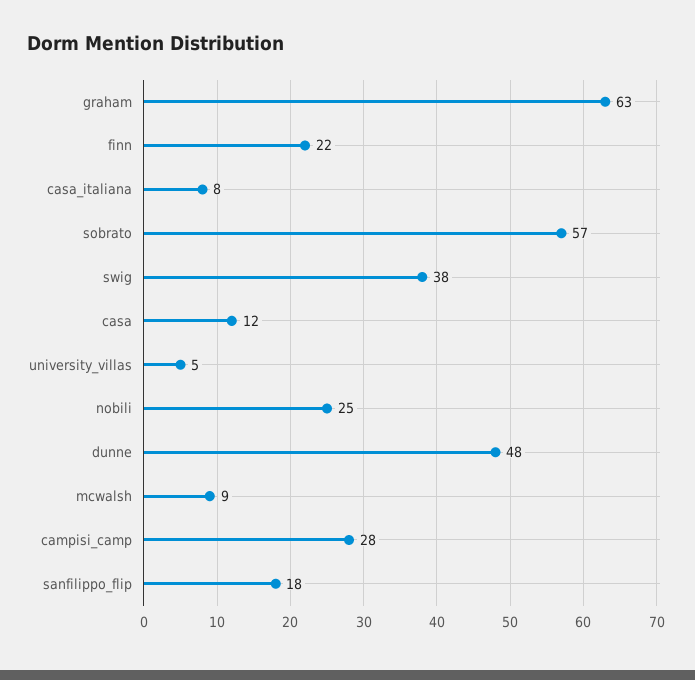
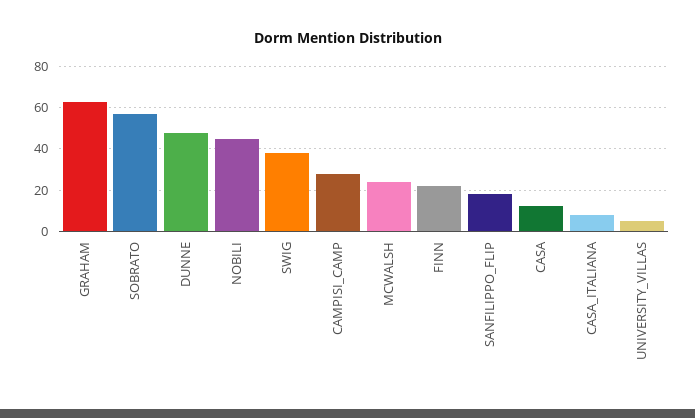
nobili: 25 -> 45
mcwalsh: 9 -> 25

